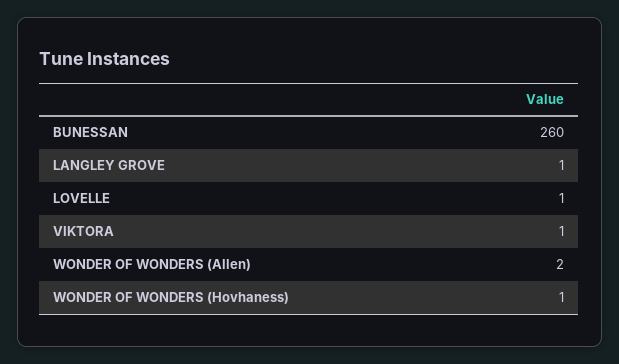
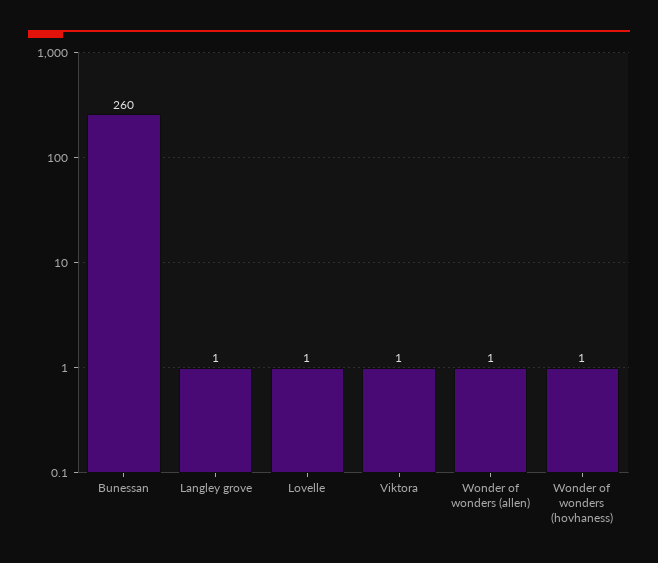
WONDER OF WONDERS (Allen): 2 -> 1

